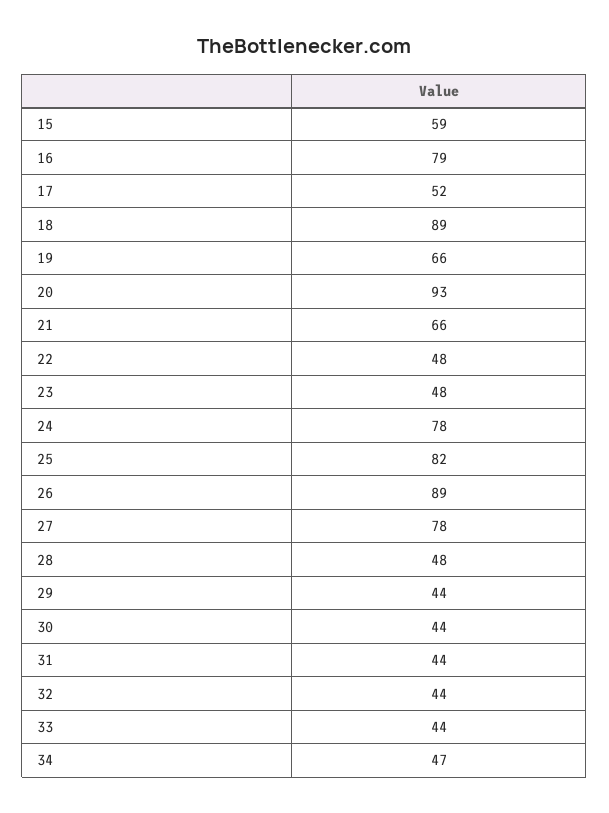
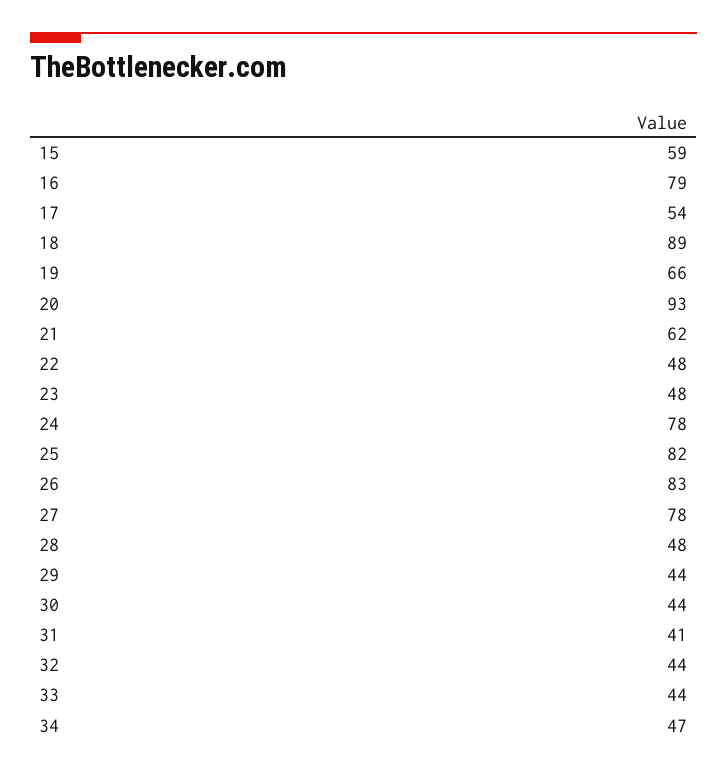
17: 52 -> 54
21: 66 -> 62
26: 89 -> 83
31: 44 -> 41

